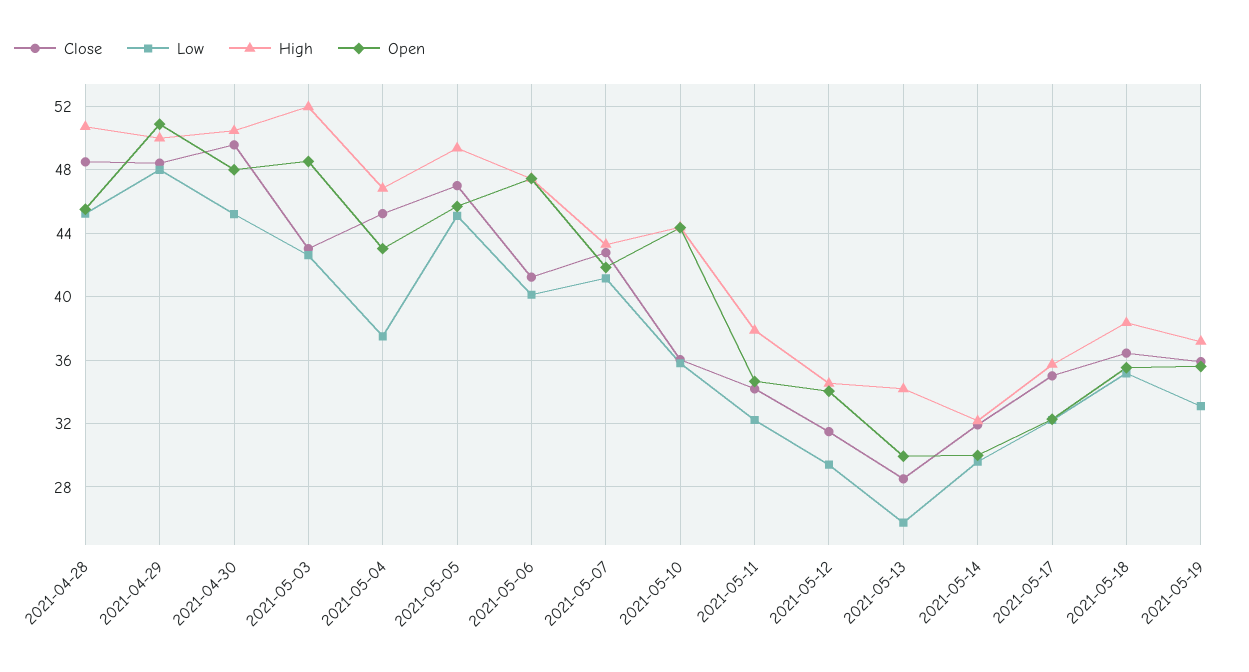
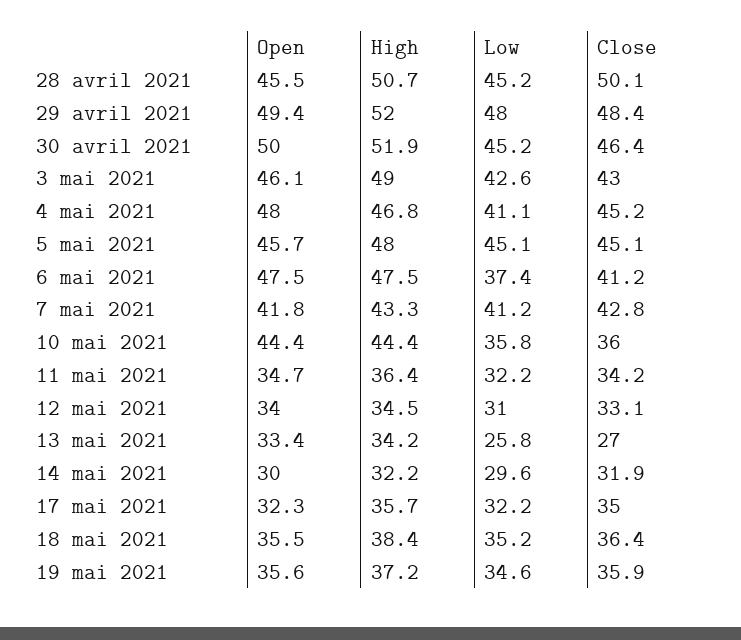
Close, 2021-04-28: 48.5 -> 50.1
High, 2021-04-29: 50 -> 52
Open, 2021-04-29: 51 -> 49.4
Close, 2021-04-30: 49.5 -> 46.4
High, 2021-04-30: 50.5 -> 51.9
Open, 2021-04-30: 48 -> 50
High, 2021-05-03: 52 -> 49
Open, 2021-05-03: 48.5 -> 46.1
Low, 2021-05-04: 37.5 -> 41.1
Open, 2021-05-04: 43 -> 48
Close, 2021-05-05: 47 -> 45.1
High, 2021-05-05: 49.5 -> 48
Low, 2021-05-06: 40 -> 37.4
High, 2021-05-11: 38 -> 36.4
Close, 2021-05-12: 31.5 -> 33.1
Low, 2021-05-12: 29.5 -> 31
Close, 2021-05-13: 28.5 -> 27
Open, 2021-05-13: 30 -> 33.4
Low, 2021-05-19: 33 -> 34.6

